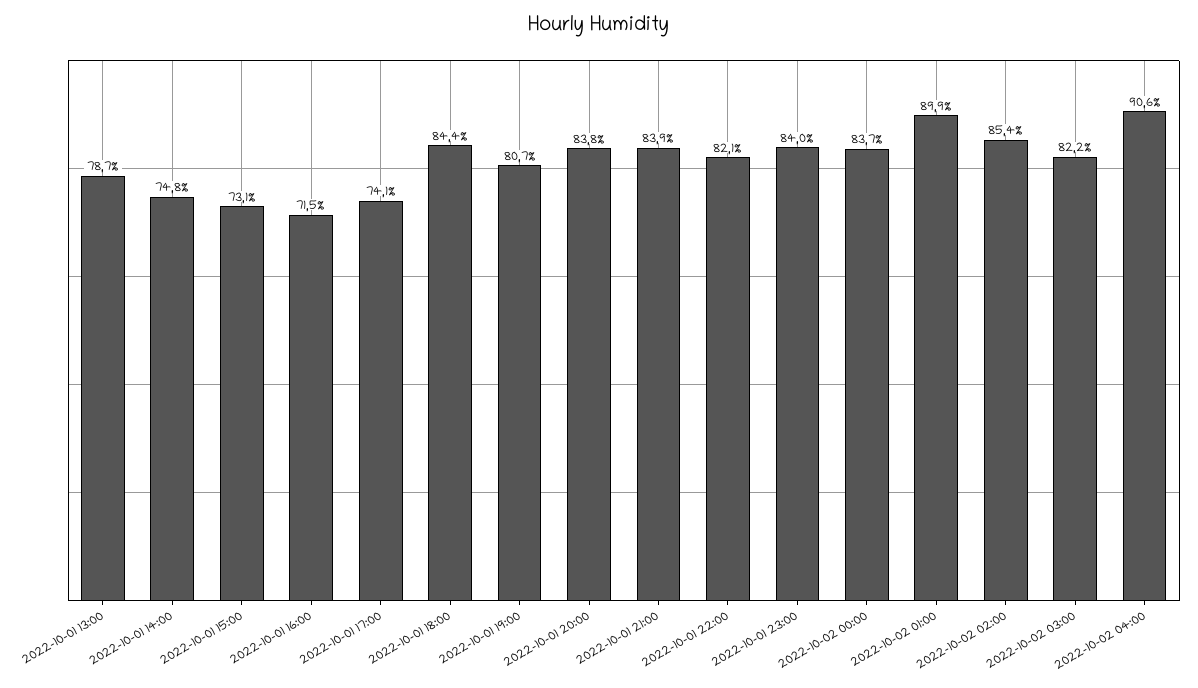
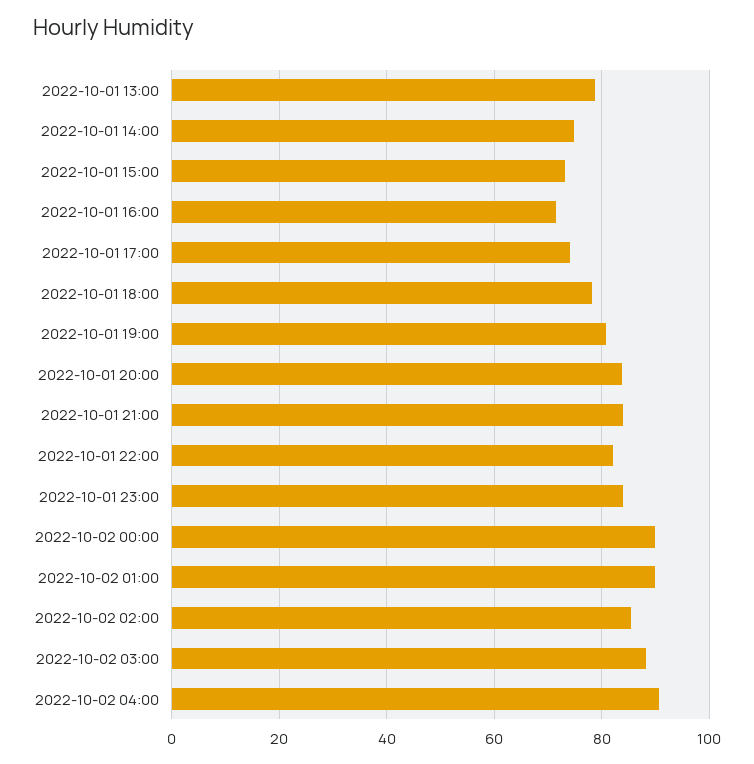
2022-10-01 18:00: 84.4 -> 78
2022-10-02 00:00: 83.7 -> 90
2022-10-02 03:00: 82.2 -> 88

